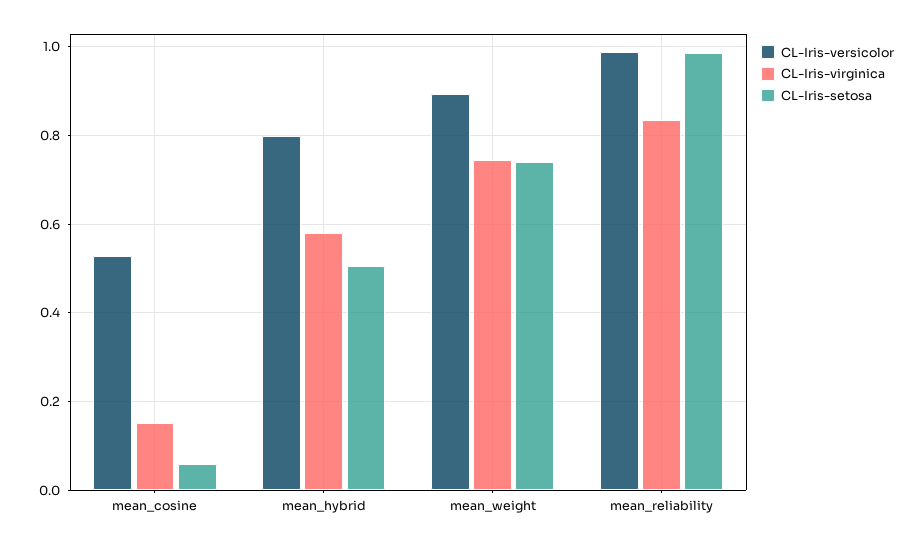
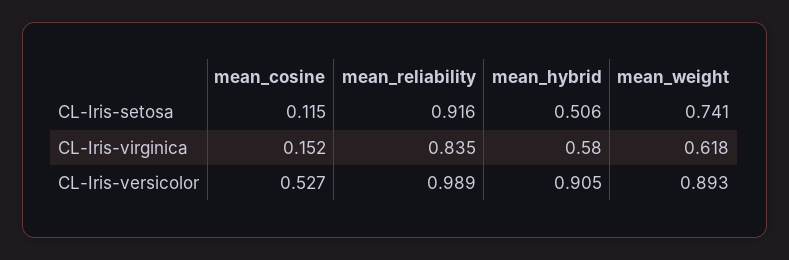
CL-Iris-setosa, mean_cosine: 0.06 -> 0.115
CL-Iris-versicolor, mean_hybrid: 0.8 -> 0.905
CL-Iris-virginica, mean_weight: 0.74 -> 0.618
CL-Iris-setosa, mean_reliability: 0.98 -> 0.916

